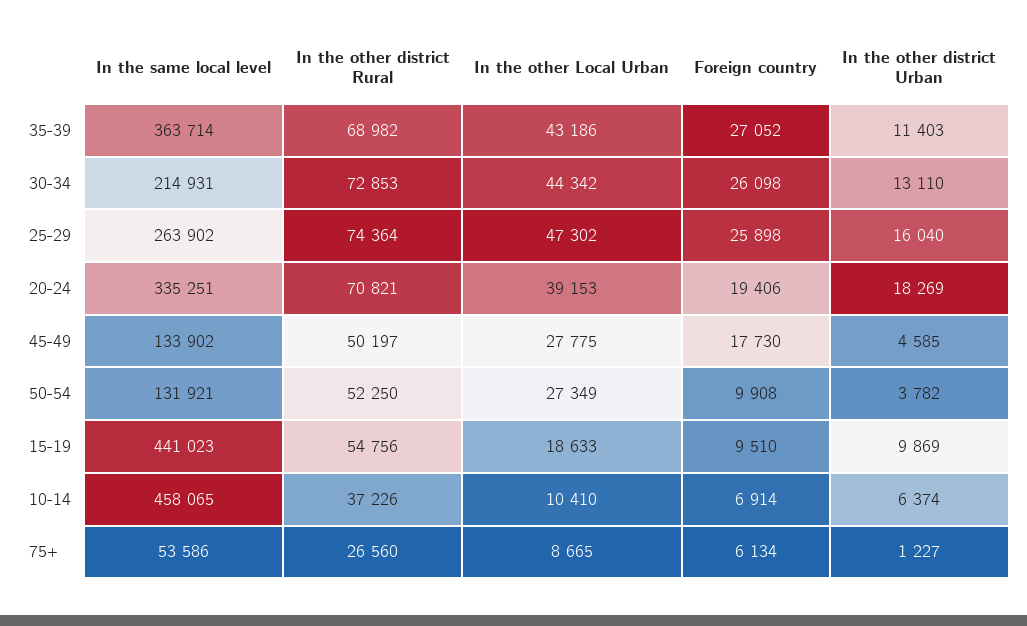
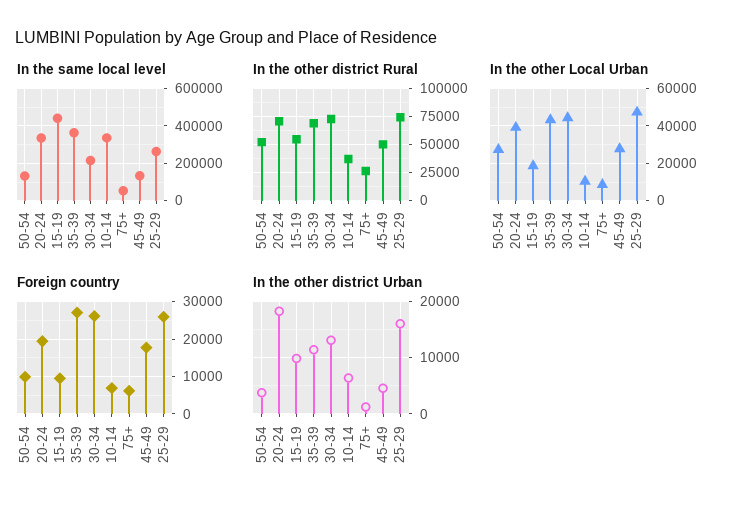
In the same local level, 10-14: 458065 -> 350000

